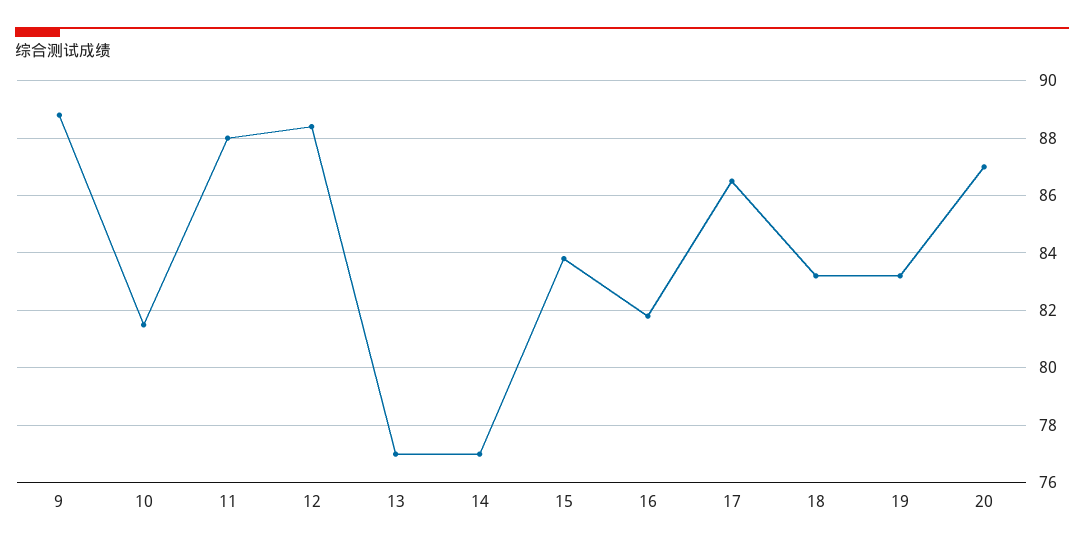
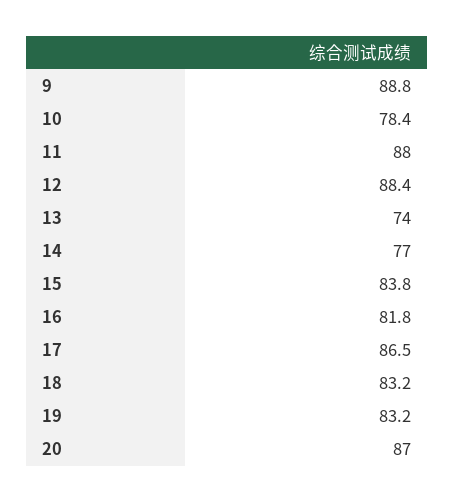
10: 81.5 -> 78.4
13: 77 -> 74

